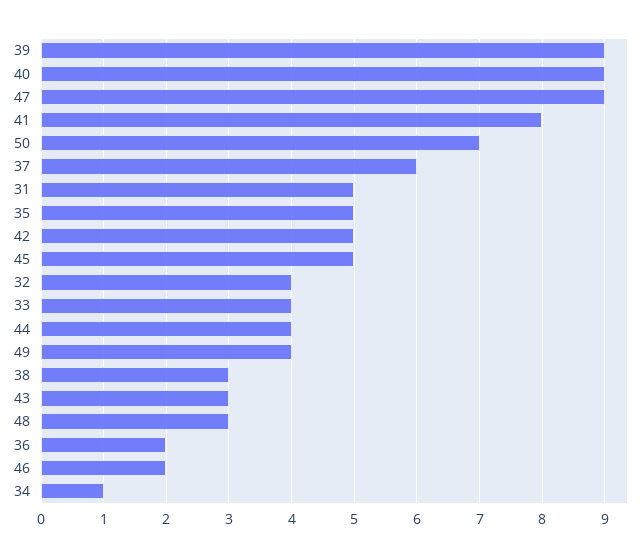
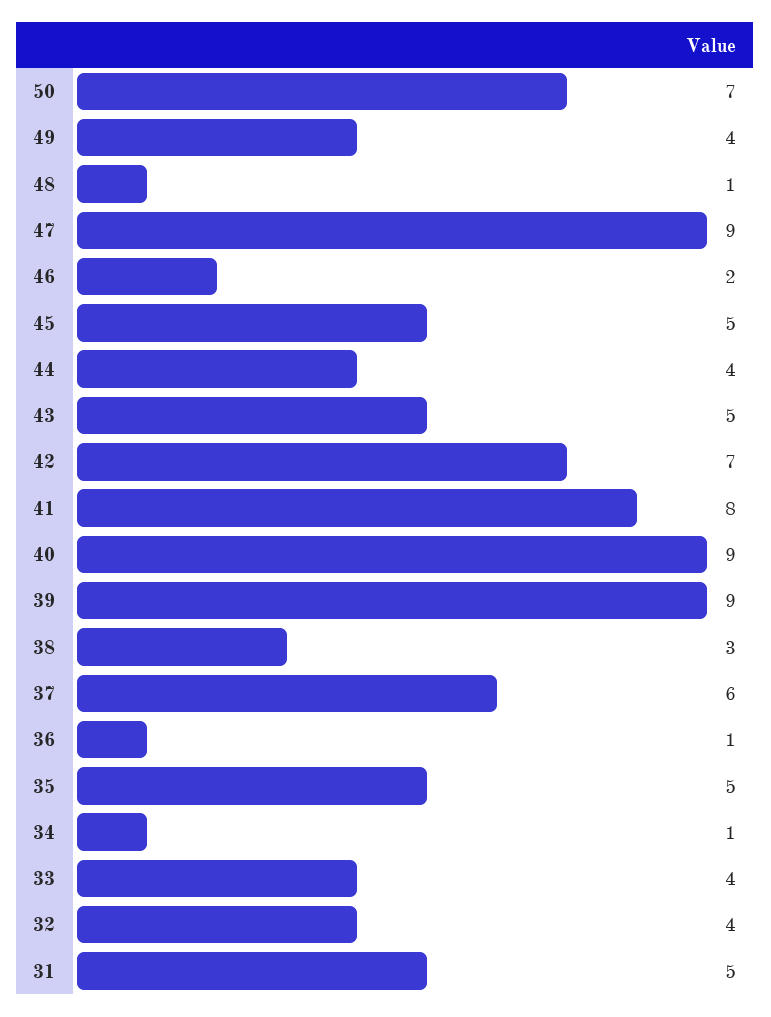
42: 5 -> 7
43: 3 -> 5
48: 3 -> 1
36: 2 -> 1

